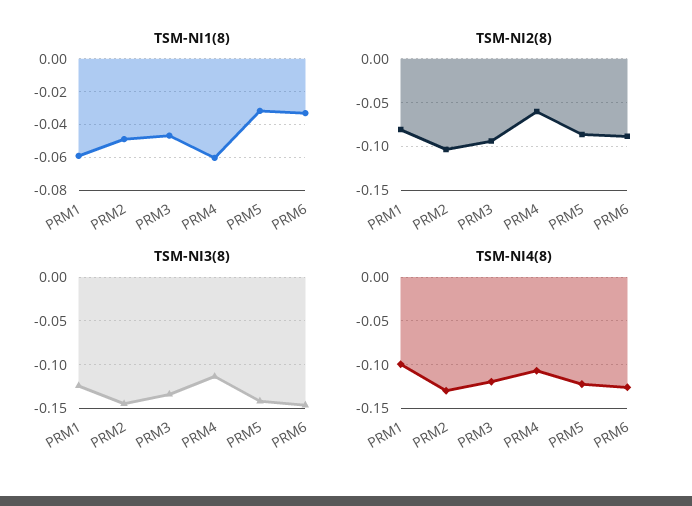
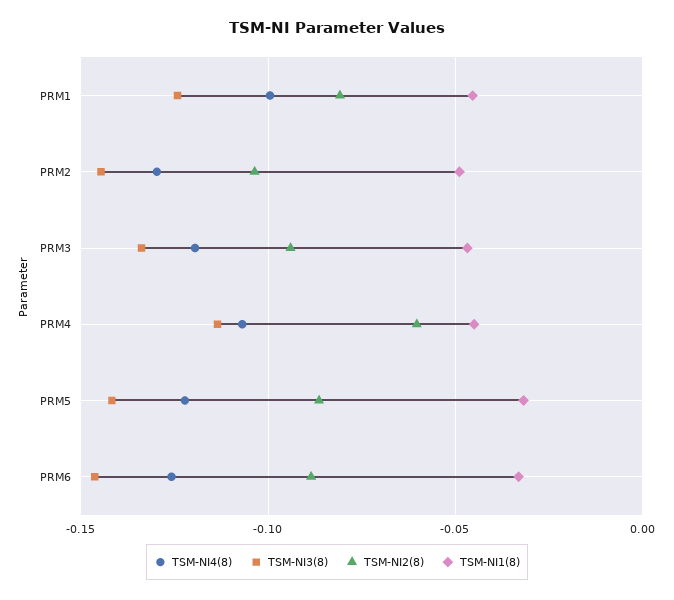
TSM-NI1(8), PRM1: -0.06 -> -0.045
TSM-NI1(8), PRM4: -0.06 -> -0.045

